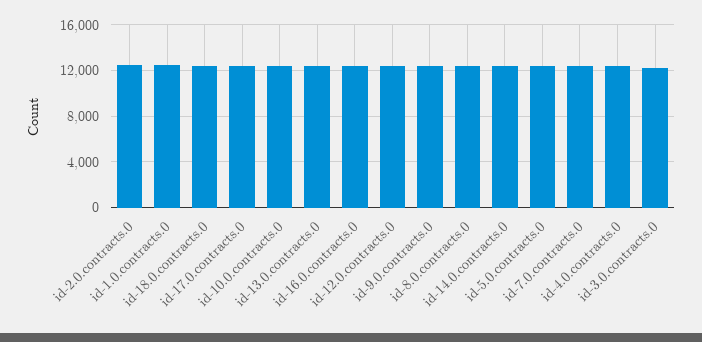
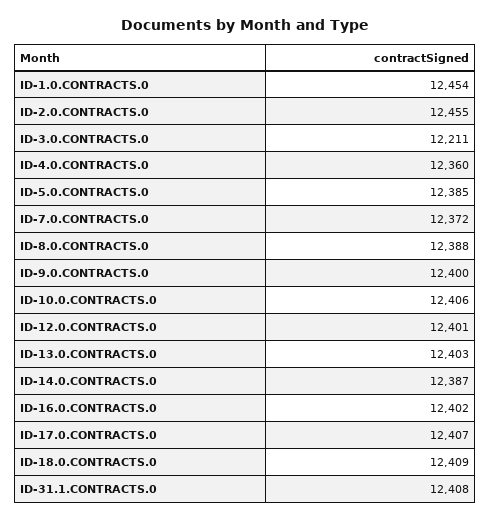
ID-31.1.CONTRACTS.0: none -> 12408

